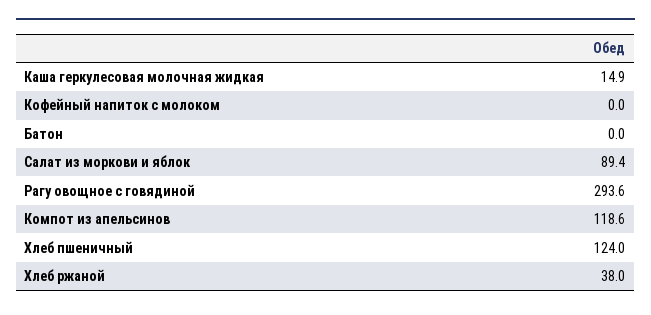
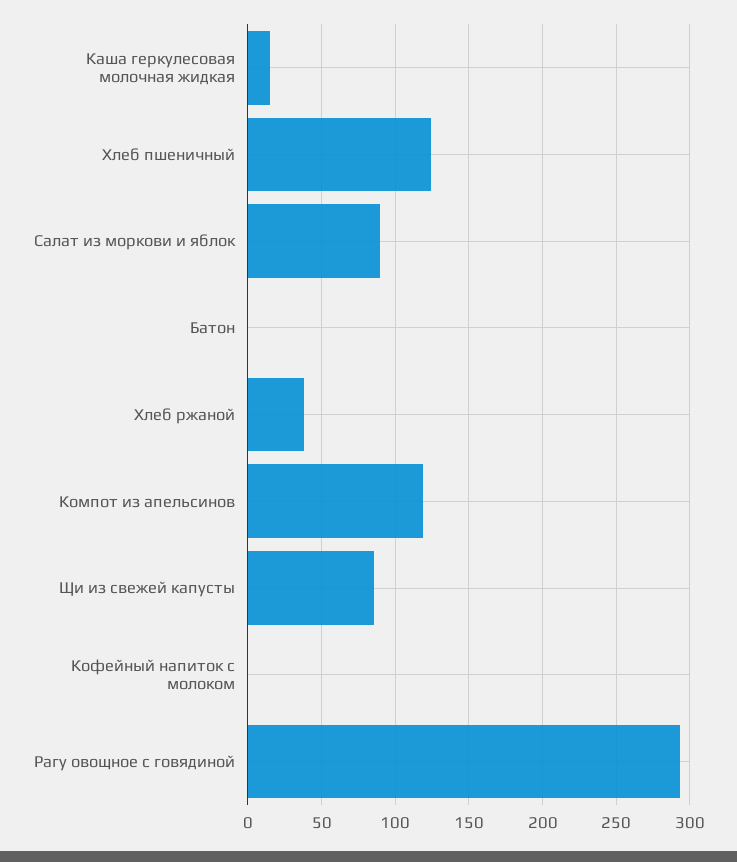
Щи из свежей капусты: none -> 85

